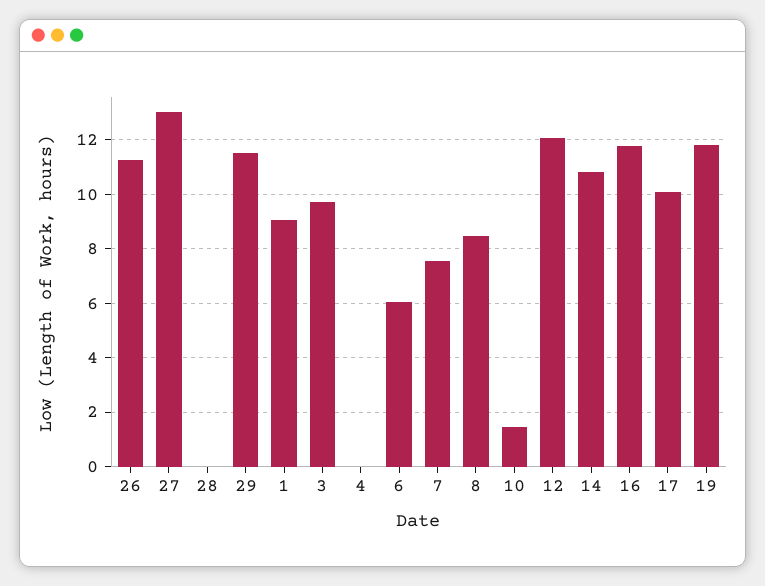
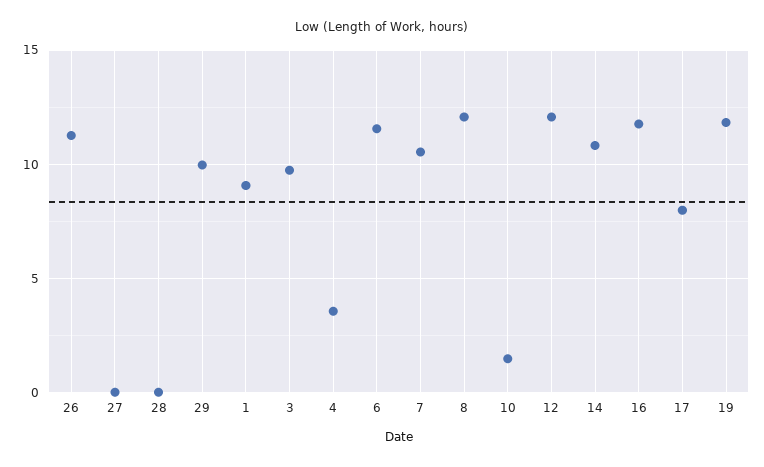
27: 13 -> 0
29: 11.5 -> 10
4: 0 -> 3.5
6: 6 -> 11.5
7: 7.5 -> 10.5
8: 8.5 -> 12
17: 10 -> 8

